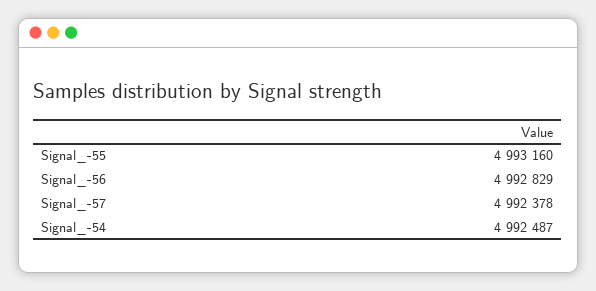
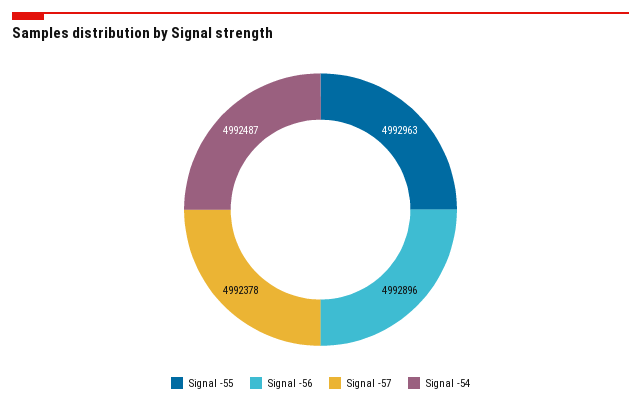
Signal_-55: 4993160 -> 4992963
Signal_-56: 4992829 -> 4992896

